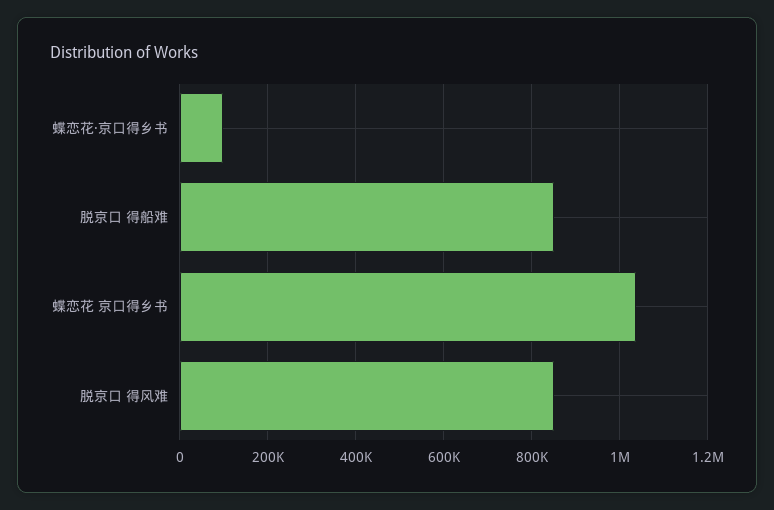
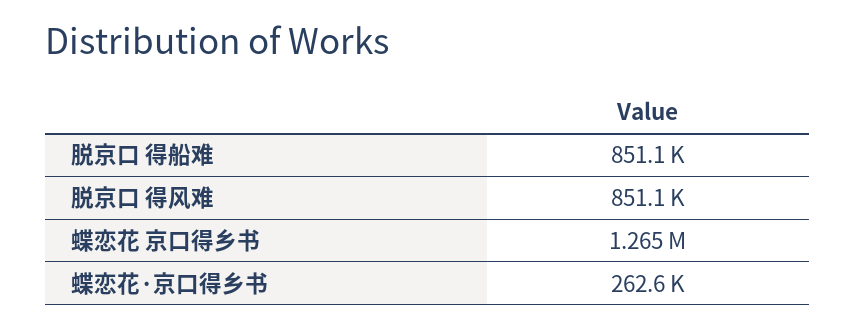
蝶恋花·京口得乡书: 100000 -> 262600
蝶恋花 京口得乡书: 1040000 -> 1265000

